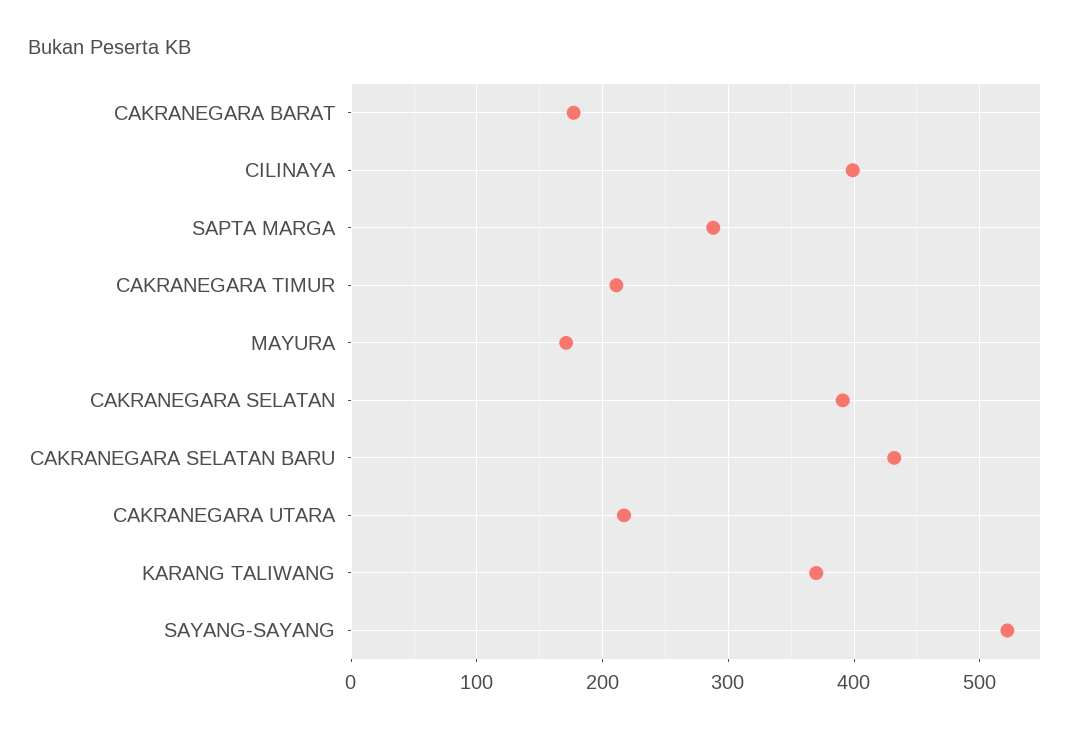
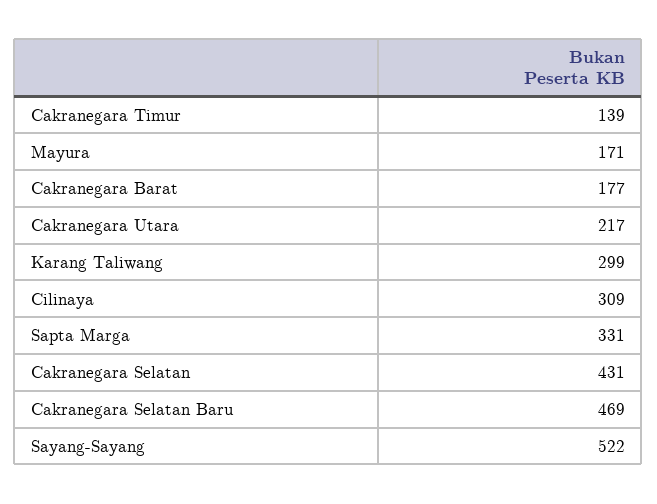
CILINAYA: 400 -> 309
SAPTA MARGA: 290 -> 331
CAKRANEGARA TIMUR: 210 -> 139
CAKRANEGARA SELATAN: 390 -> 431
CAKRANEGARA SELATAN BARU: 430 -> 469
KARANG TALIWANG: 370 -> 299

